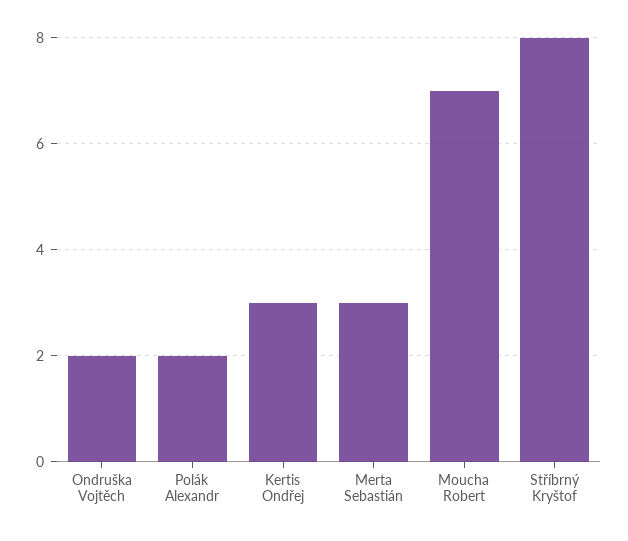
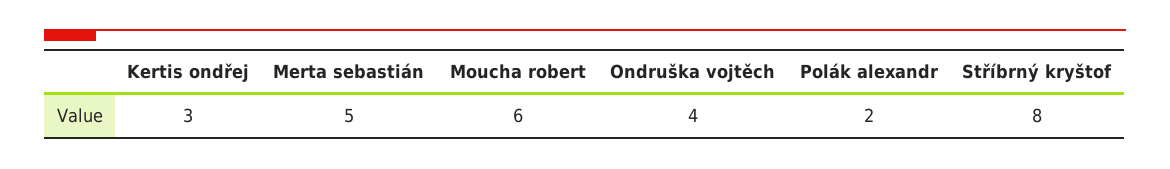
Ondruška Vojtěch: 2 -> 4
Merta Sebastián: 3 -> 5
Moucha Robert: 7 -> 6

